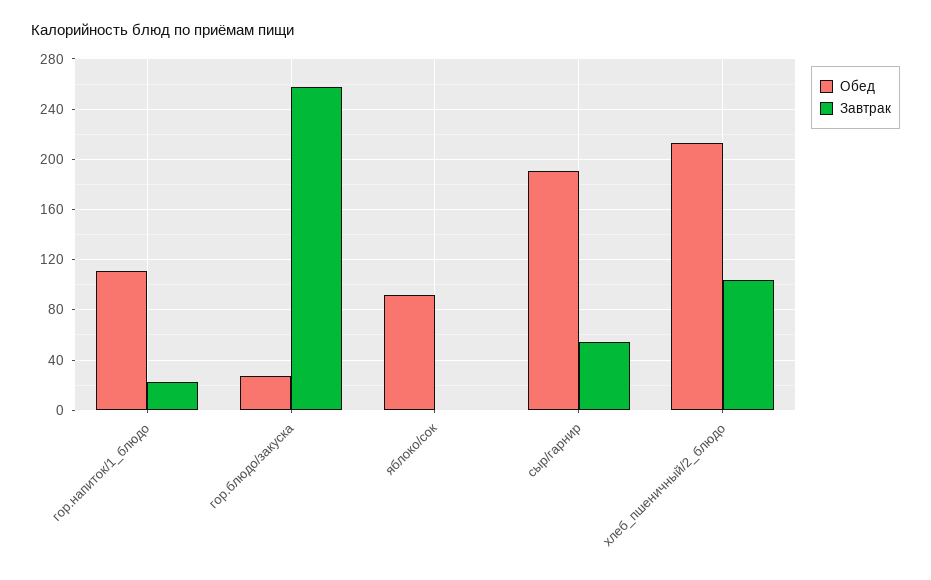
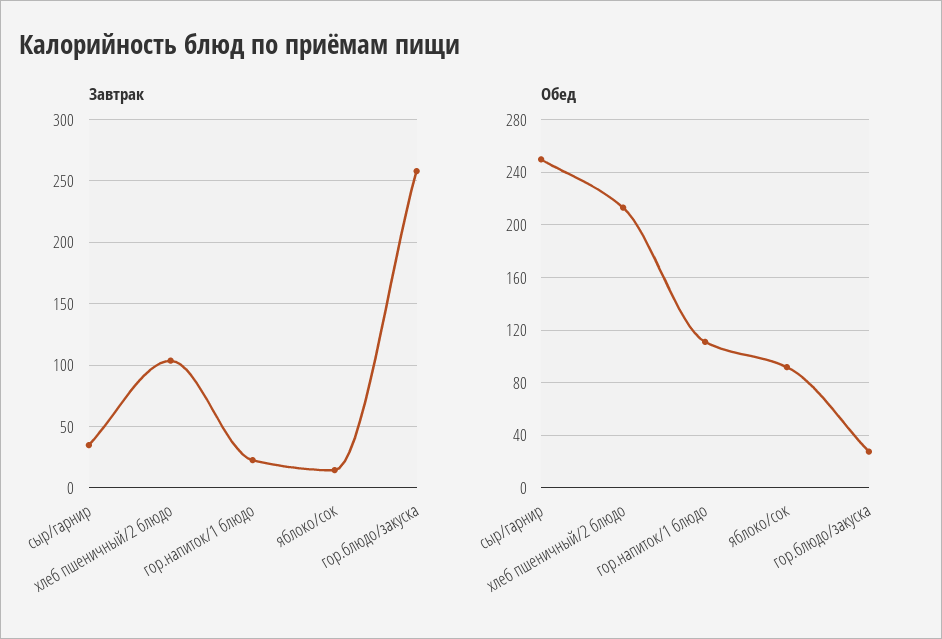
Завтрак, яблоко/сок: 0 -> 15
Обед, сыр/гарнир: 190 -> 250
Завтрак, сыр/гарнир: 55 -> 35

